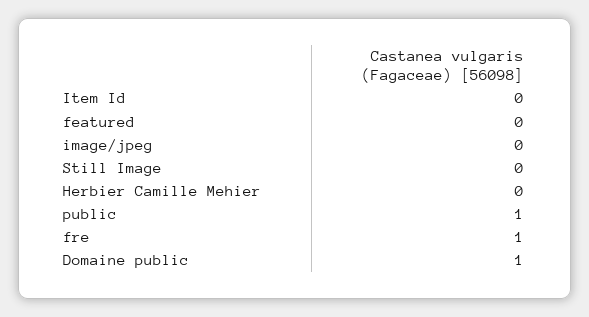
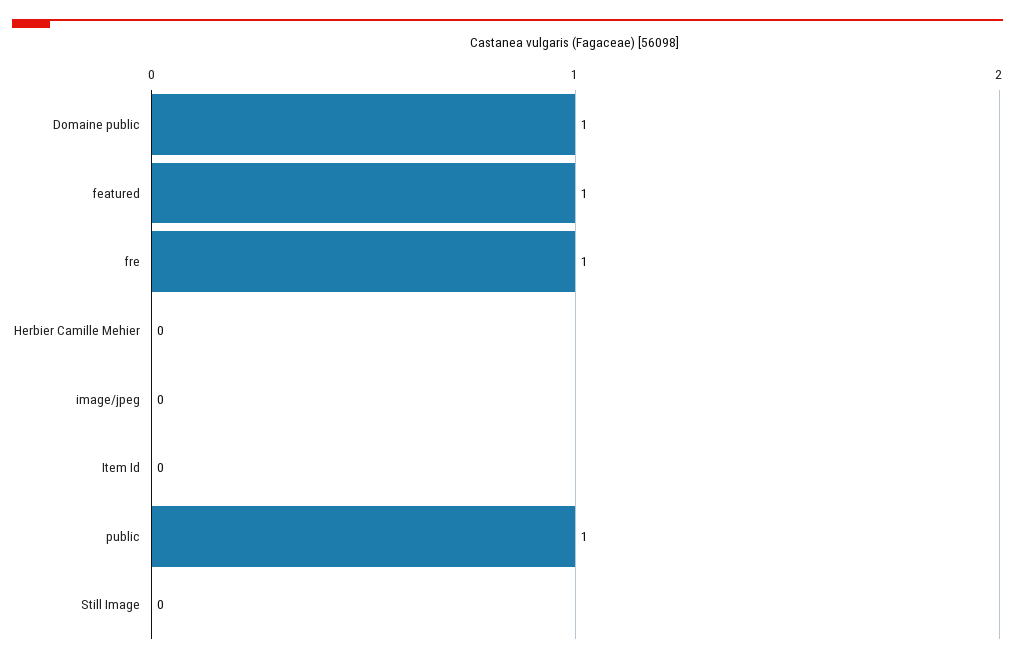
featured: 0 -> 1

